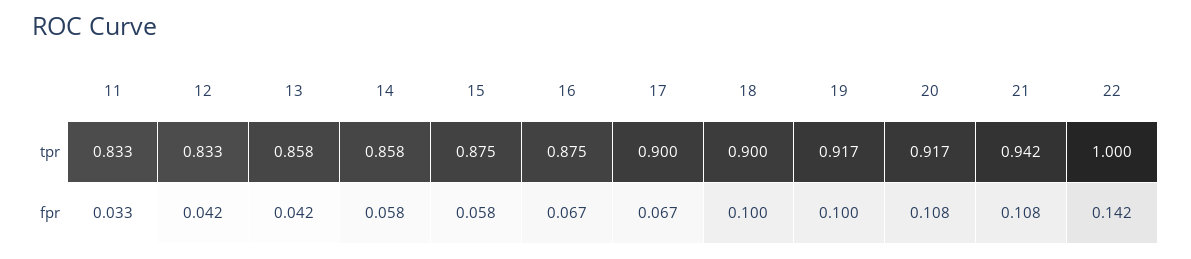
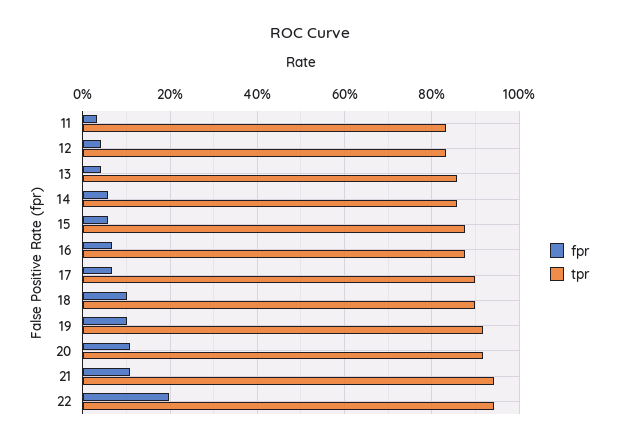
tpr, 22: 1 -> 0.94
fpr, 22: 0.142 -> 0.2

